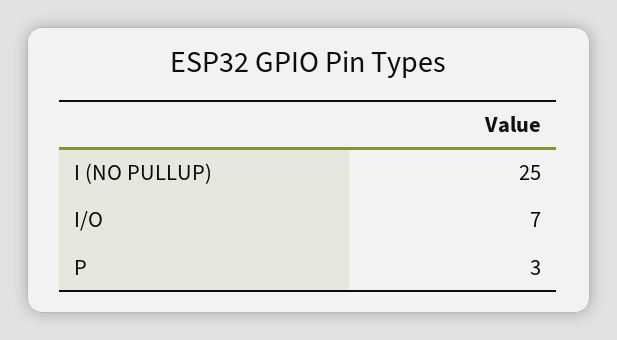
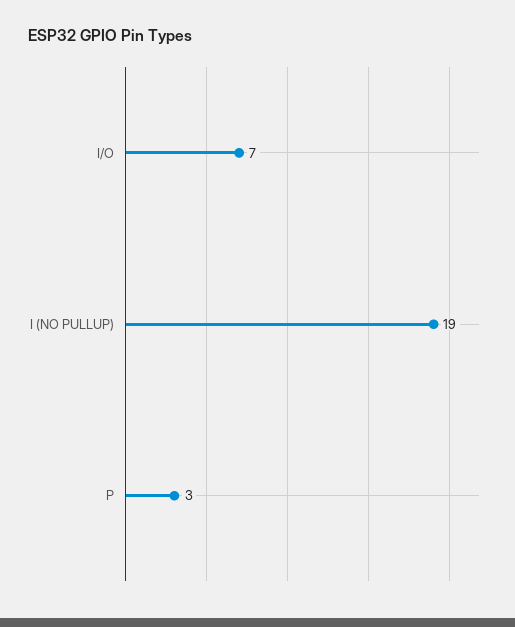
I (NO PULLUP): 25 -> 19

